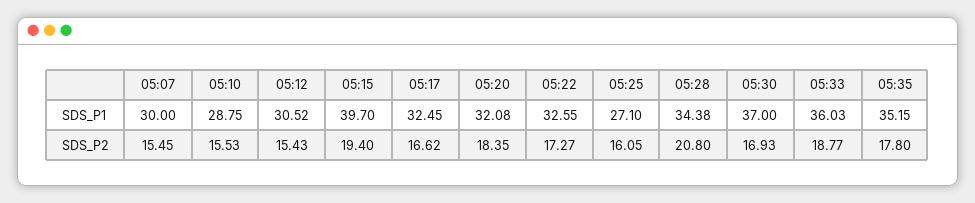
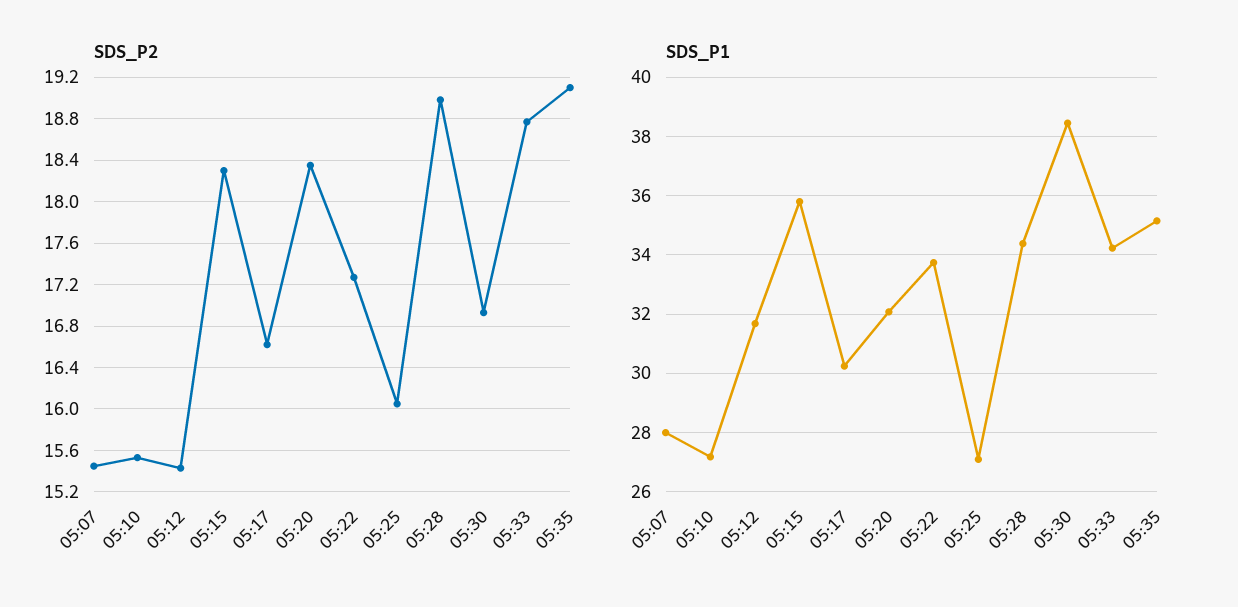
SDS_P1, 05:07: 30 -> 28
SDS_P1, 05:10: 28.75 -> 27.25
SDS_P1, 05:12: 30.52 -> 31.75
SDS_P1, 05:15: 39.7 -> 35.75
SDS_P1, 05:17: 32.45 -> 30.25
SDS_P1, 05:22: 32.55 -> 33.75
SDS_P1, 05:30: 37 -> 38.5
SDS_P1, 05:33: 36.03 -> 34.25
SDS_P2, 05:15: 19.4 -> 18.3
SDS_P2, 05:28: 20.8 -> 19
SDS_P2, 05:35: 17.8 -> 19.1

